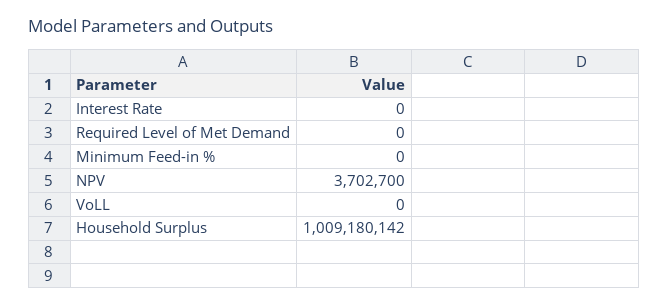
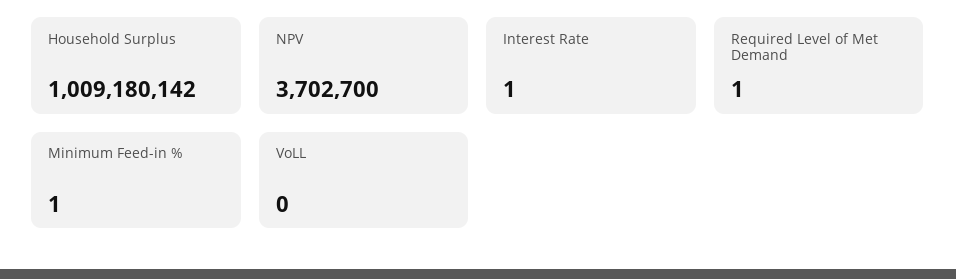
Interest Rate: 0 -> 1
Required Level of Met Demand: 0 -> 1
Minimum Feed-in %: 0 -> 1

